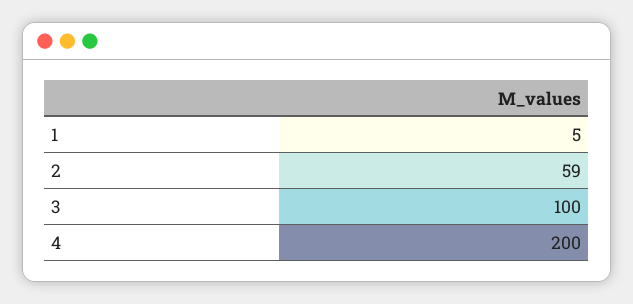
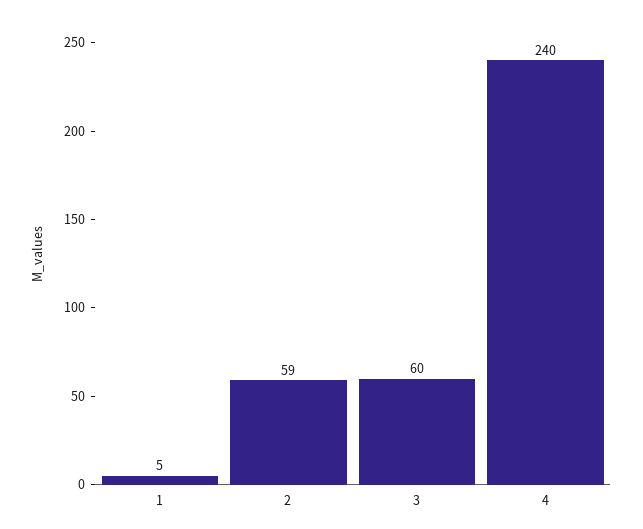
3: 100 -> 60
4: 200 -> 240

